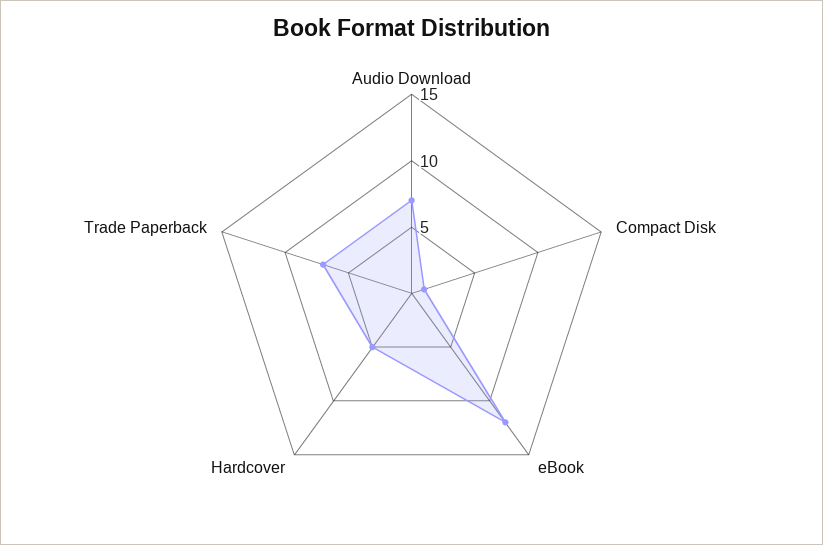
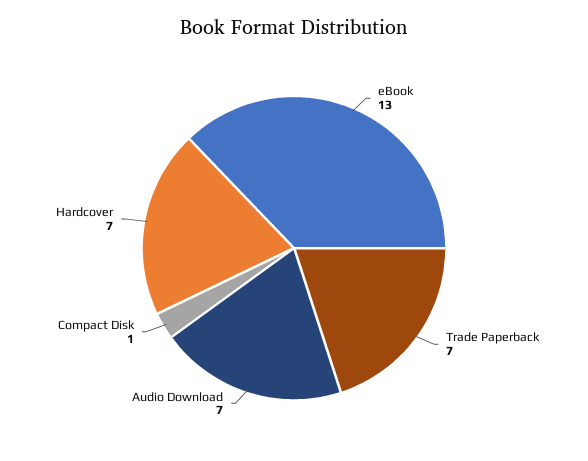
eBook: 12 -> 13
Hardcover: 5 -> 7

